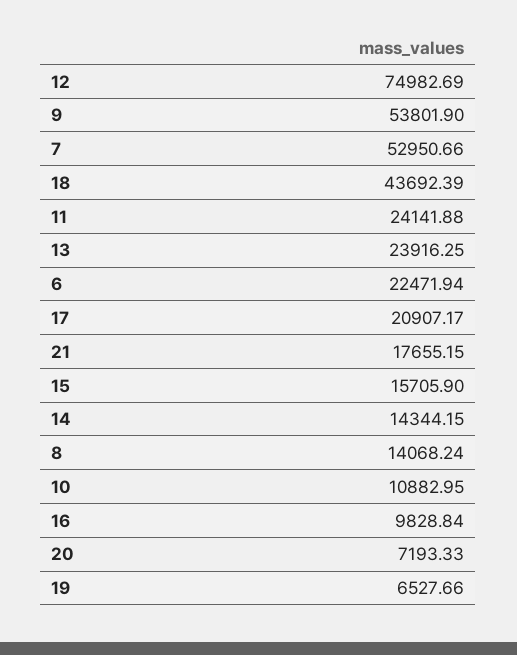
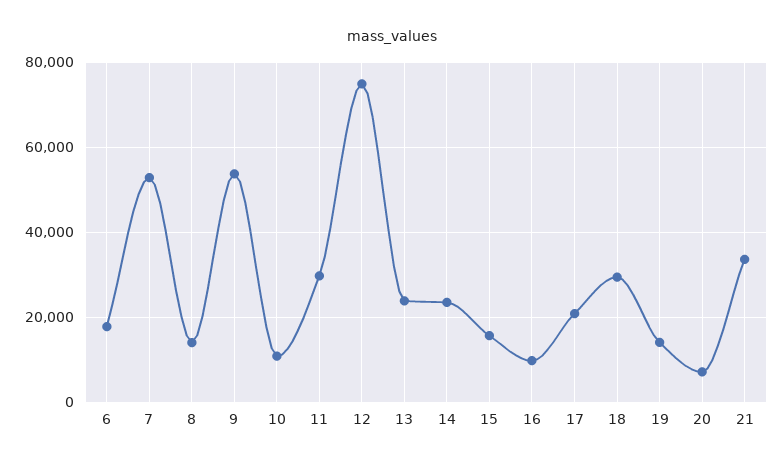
18: 43692.39 -> 30000
11: 24141.88 -> 30000
6: 22471.94 -> 18000
21: 17655.15 -> 34000
14: 14344.15 -> 24000
19: 6527.66 -> 14000

